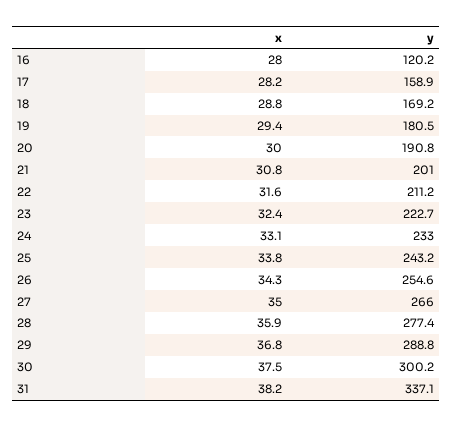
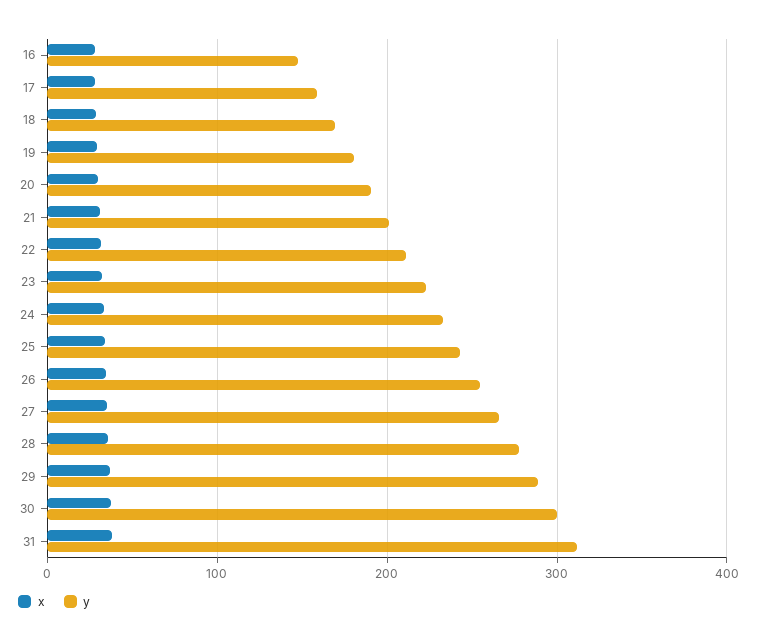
y, 16: 120.2 -> 150
y, 31: 337.1 -> 310

